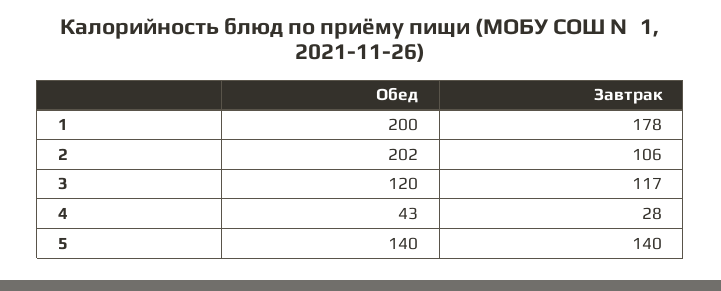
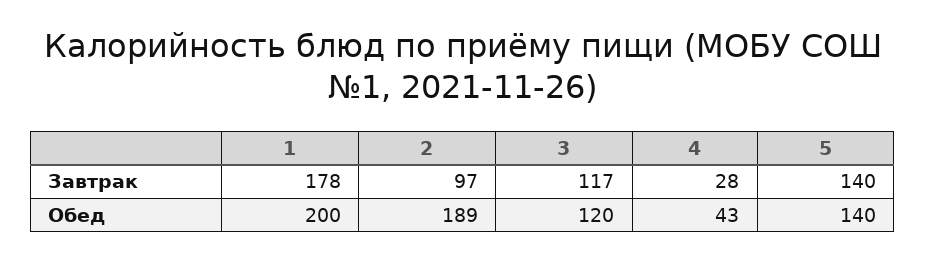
Обед, 2: 202 -> 189
Завтрак, 2: 106 -> 97

